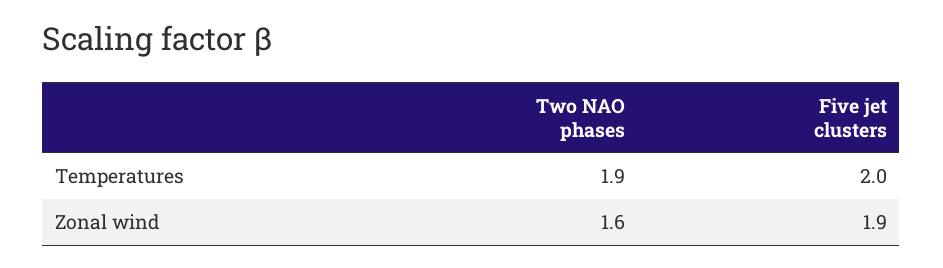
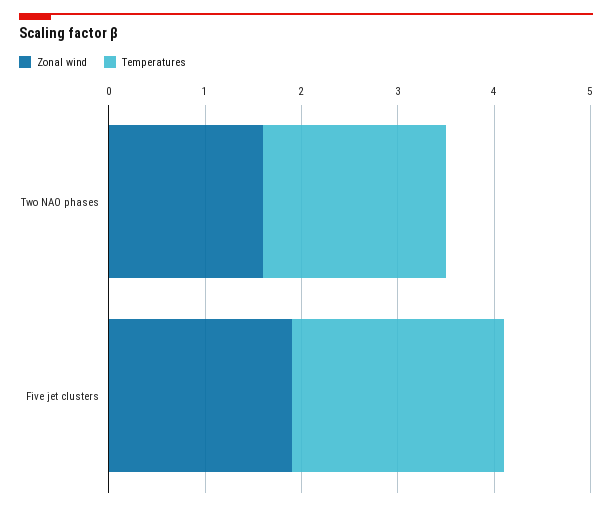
Temperatures, Five jet clusters: 2 -> 2.2

